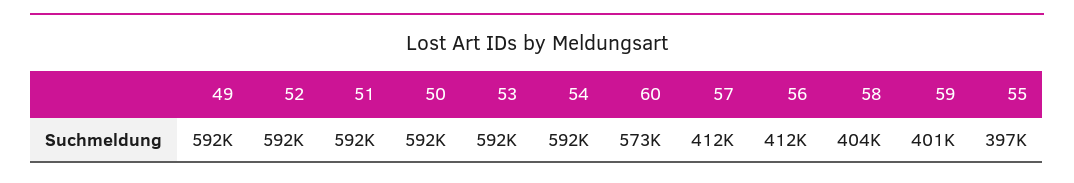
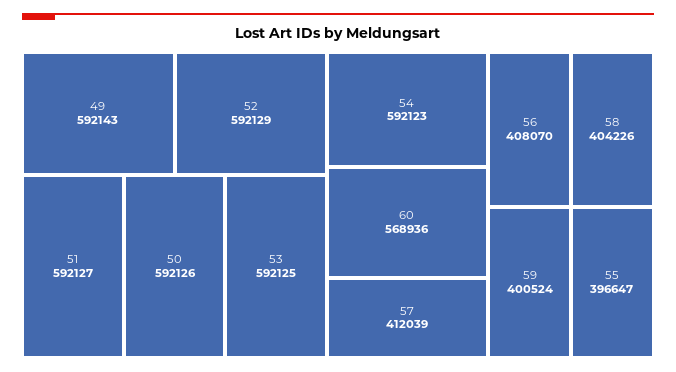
60: 573000 -> 568936
56: 412000 -> 408070

